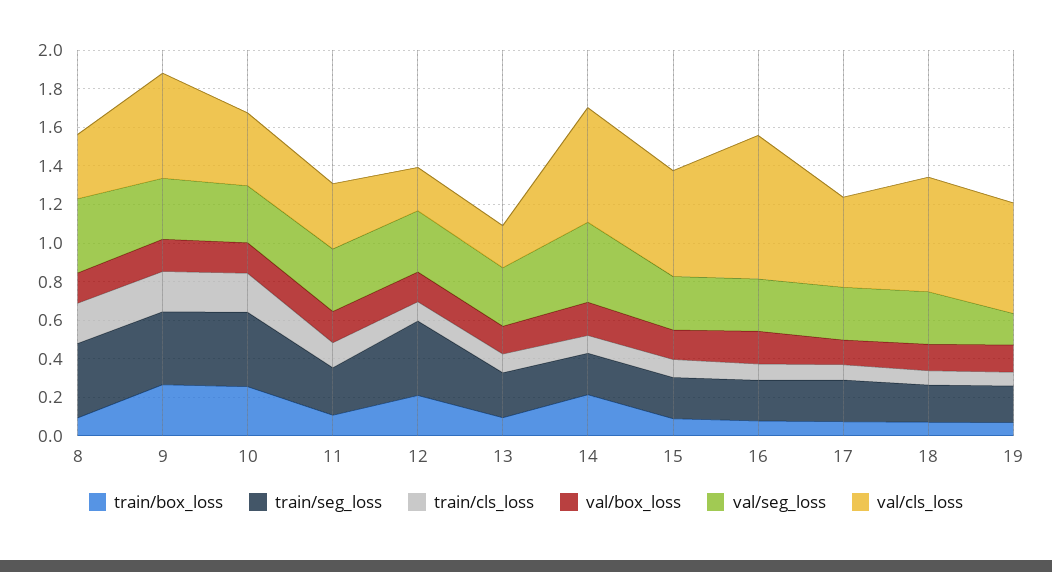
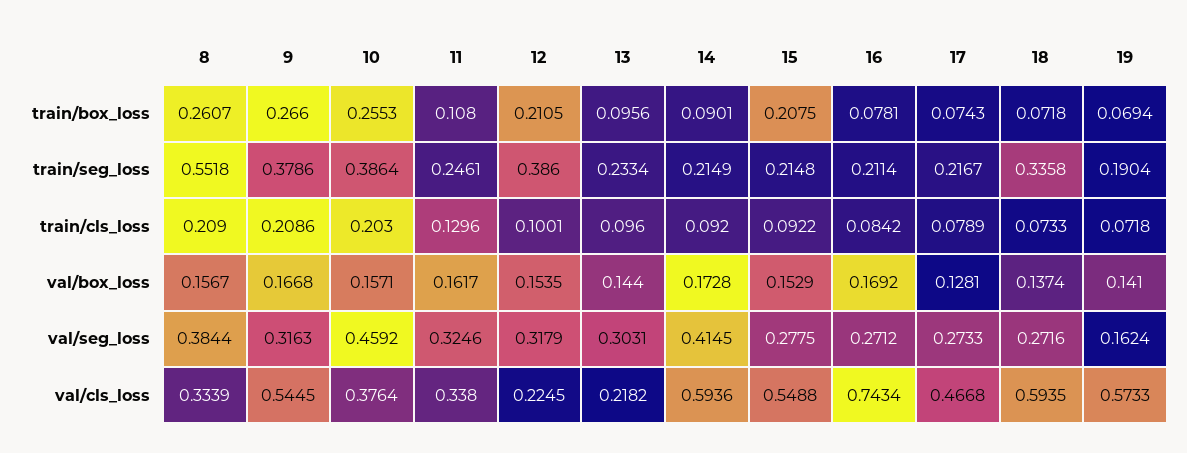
train/box_loss, 8: 0.1 -> 0.2607
train/seg_loss, 8: 0.4 -> 0.5518
val/seg_loss, 10: 0.3 -> 0.4592
train/box_loss, 14: 0.2 -> 0.0901
train/box_loss, 15: 0.1 -> 0.2075
train/seg_loss, 18: 0.2 -> 0.3358

